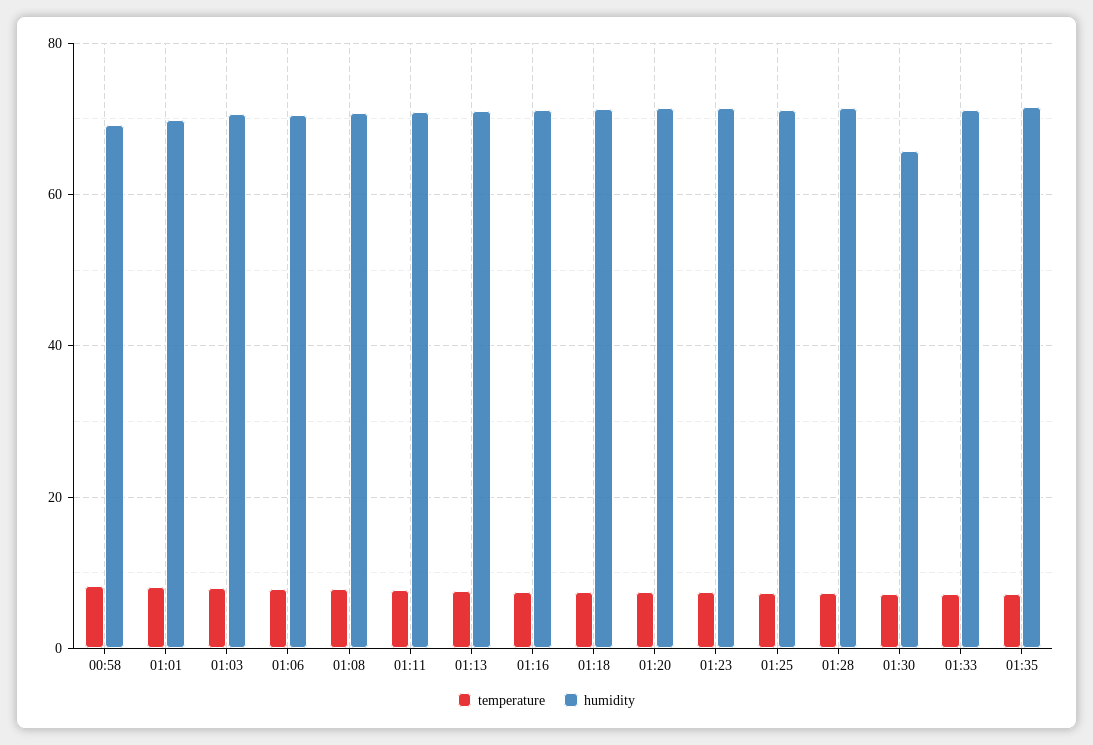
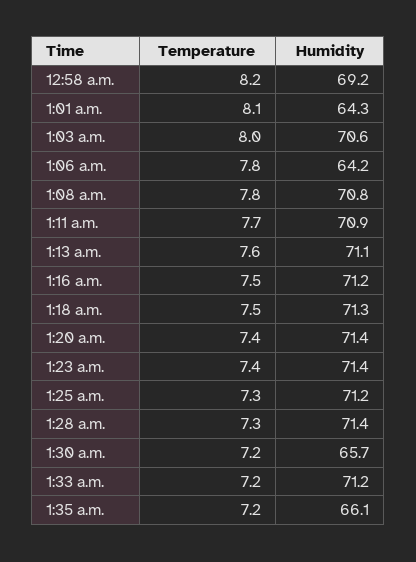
humidity, 01:01: 70 -> 64.3
humidity, 01:06: 70 -> 64.2
humidity, 01:35: 72 -> 66.1

